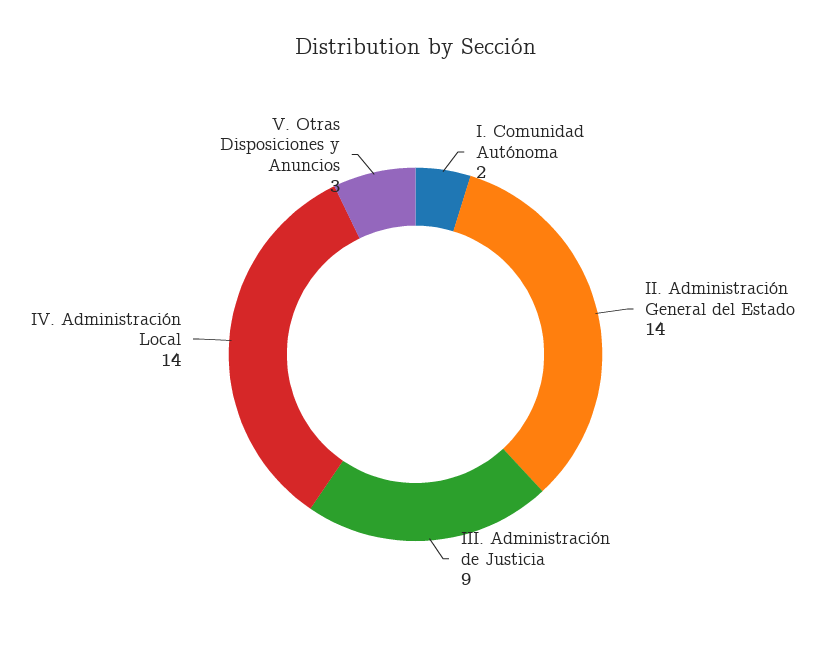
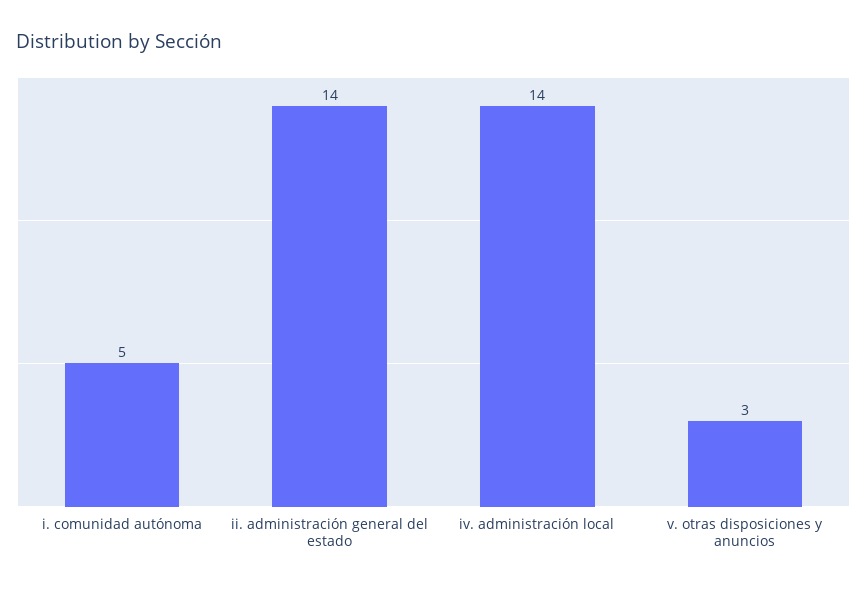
I. Comunidad Autónoma: 2 -> 5
III. Administración de Justicia: 9 -> none

